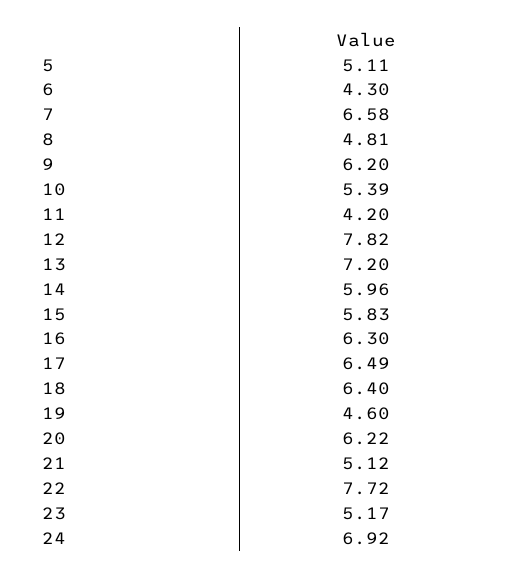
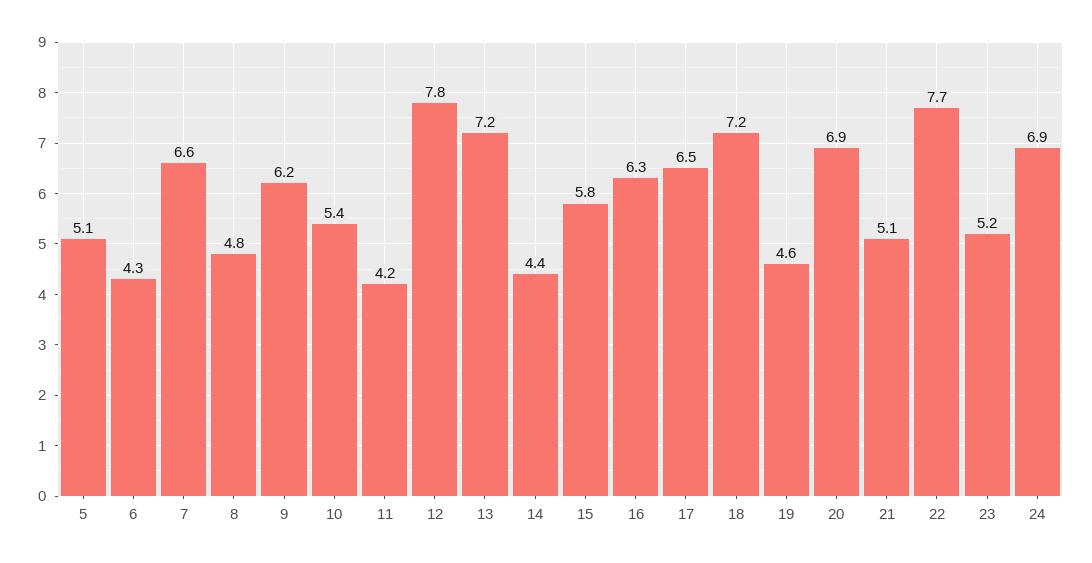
14: 5.96 -> 4.4
18: 6.4 -> 7.2
20: 6.22 -> 6.9

